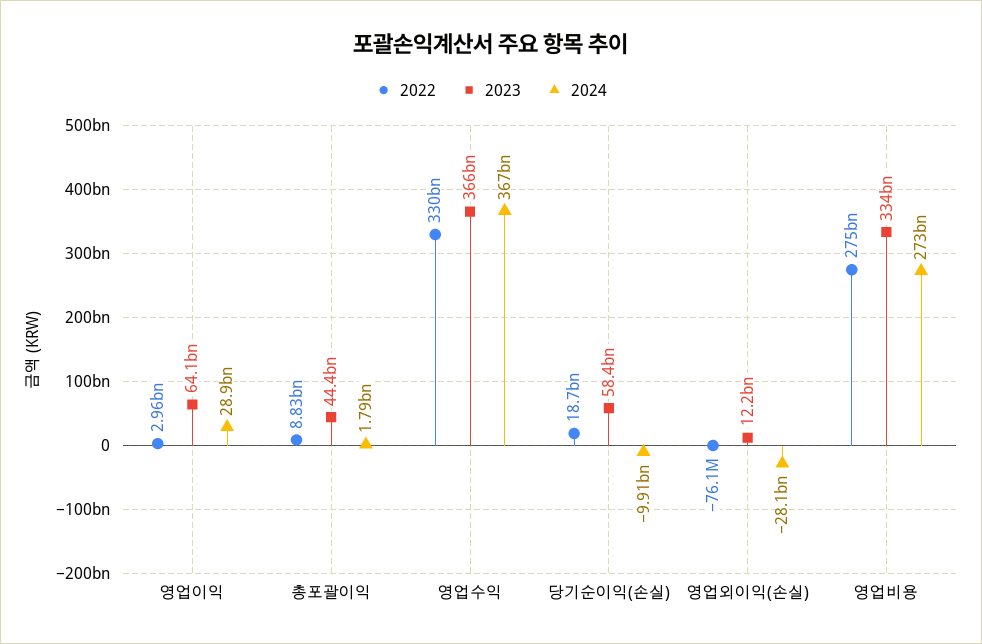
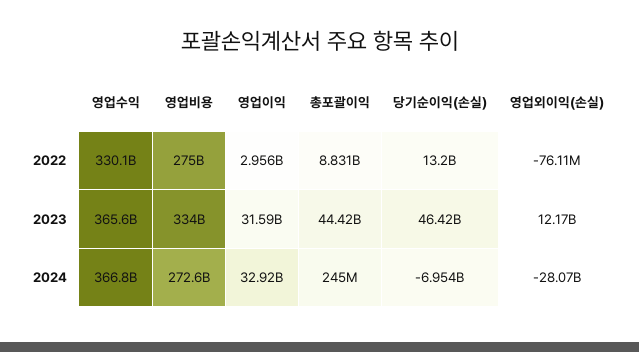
2023, 영업이익: 64100000000 -> 31590000000
2024, 영업이익: 28900000000 -> 32920000000
2024, 총포괄이익: 1790000000 -> 245000000
2022, 당기순이익(손실): 18700000000 -> 13200000000
2023, 당기순이익(손실): 58400000000 -> 46420000000
2024, 당기순이익(손실): -9910000000 -> -6954000000

